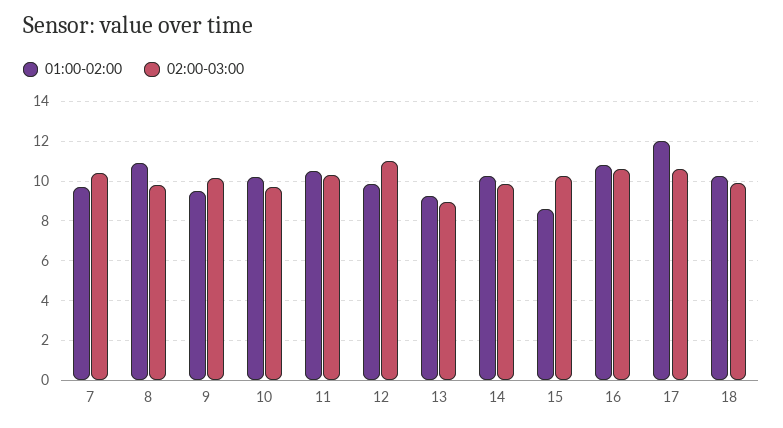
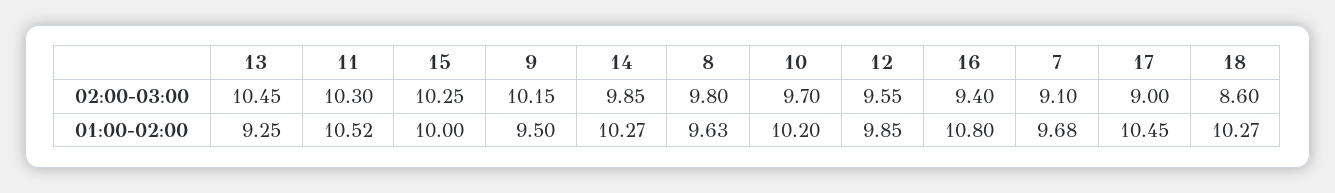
02:00-03:00, 7: 10.5 -> 9.1
01:00-02:00, 8: 11 -> 9.63
02:00-03:00, 12: 11 -> 9.55
02:00-03:00, 13: 9 -> 10.45
01:00-02:00, 15: 8.5 -> 10
02:00-03:00, 16: 10.5 -> 9.4
01:00-02:00, 17: 12 -> 10.45
02:00-03:00, 17: 10.5 -> 9
02:00-03:00, 18: 10 -> 8.6

